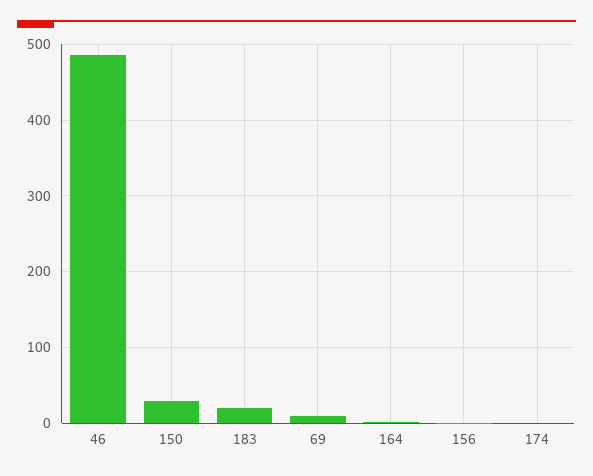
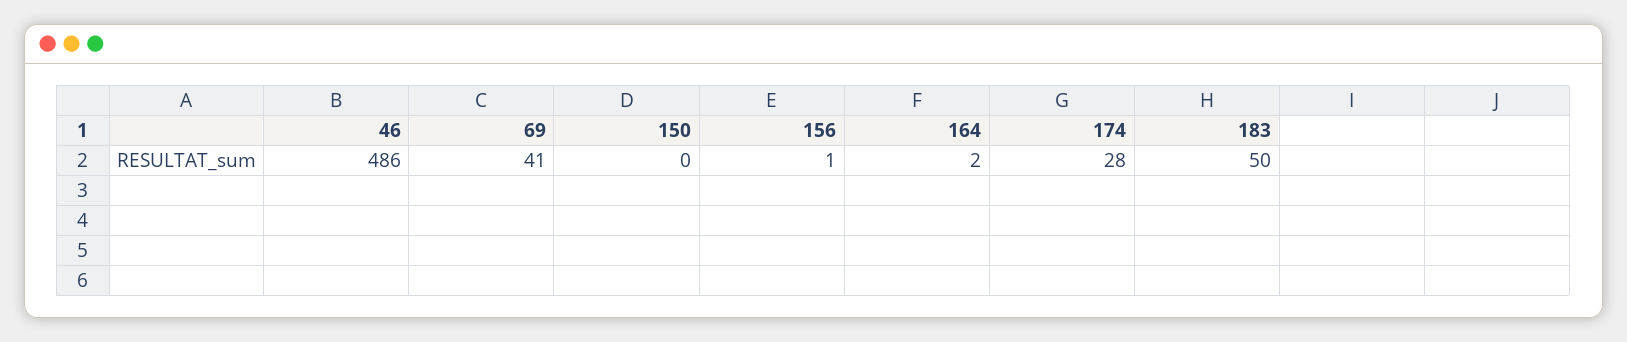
150: 30 -> 0
183: 20 -> 50
69: 10 -> 41
174: 0 -> 28

